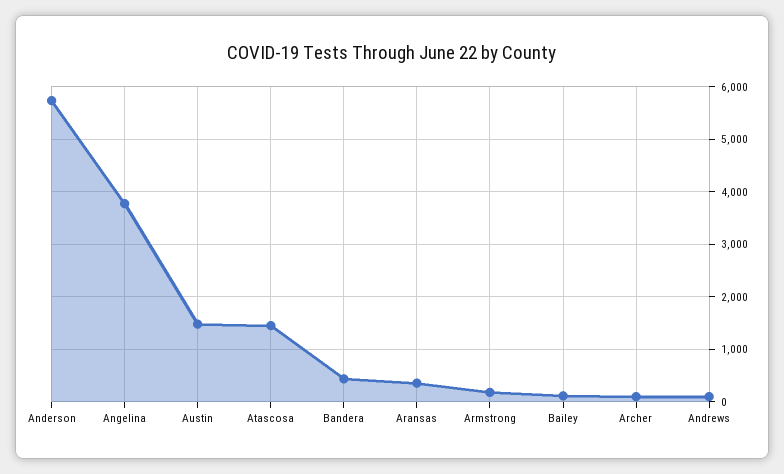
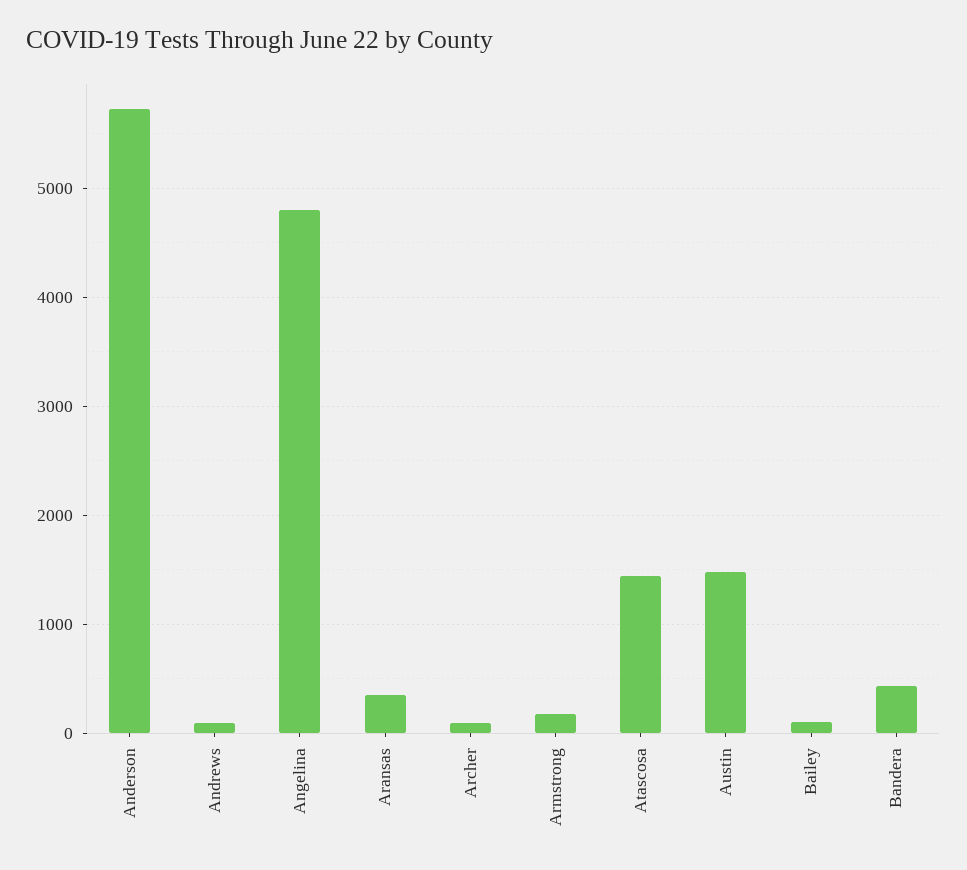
Angelina: 3800 -> 4800

